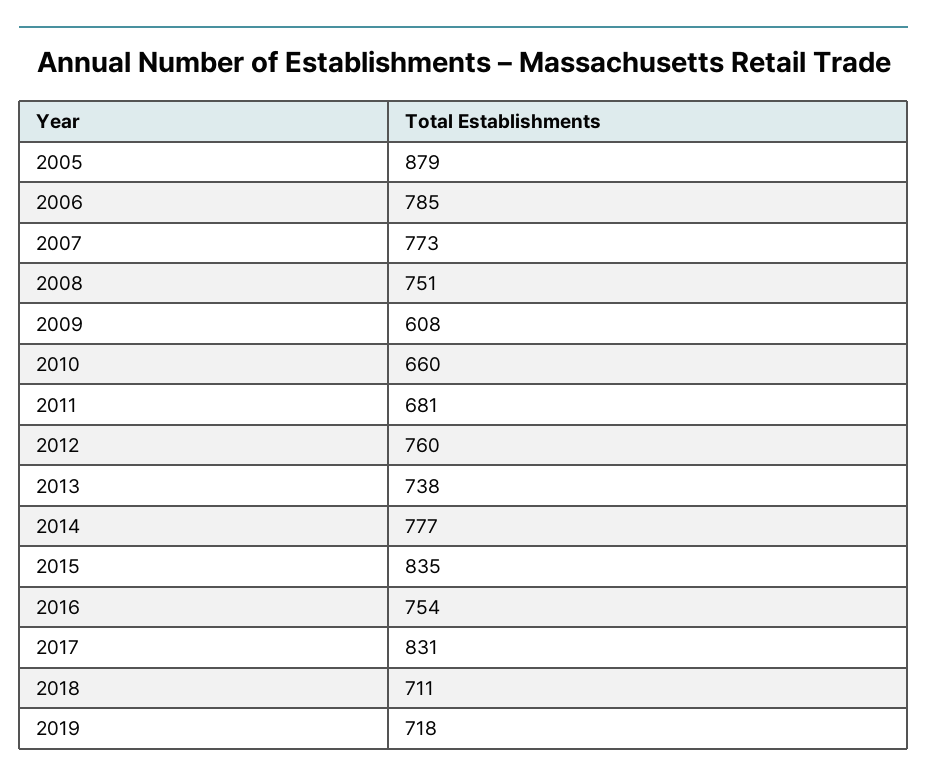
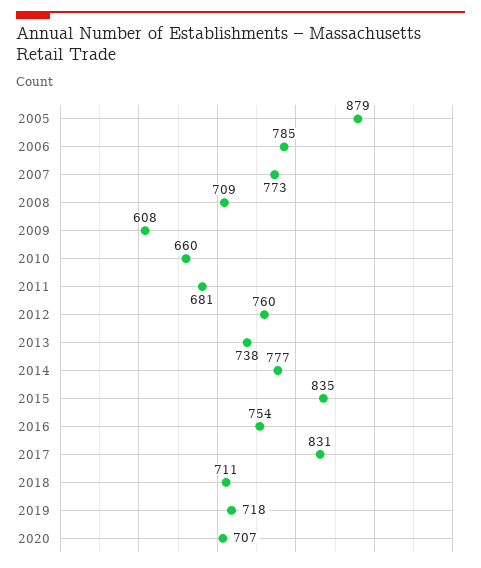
2008: 751 -> 709
2020: none -> 707

